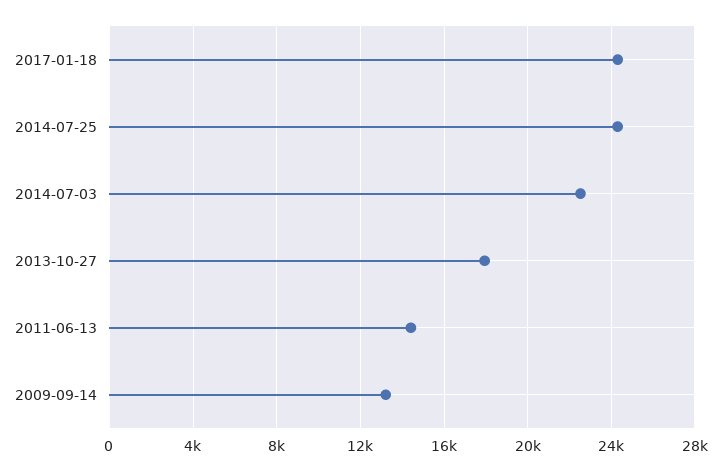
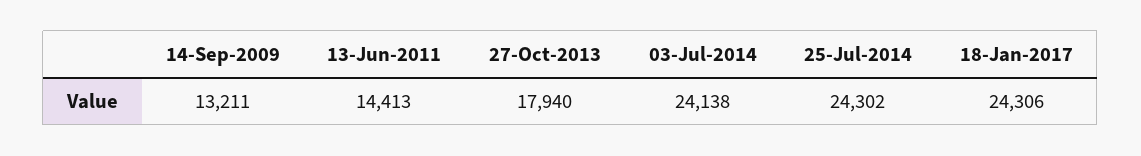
2014-07-03: 22500 -> 24138

